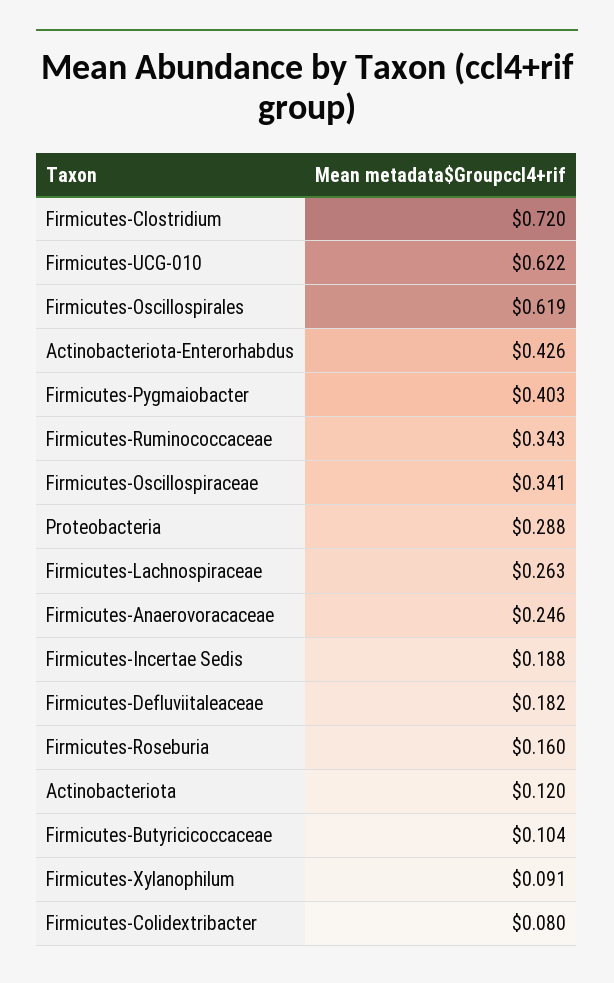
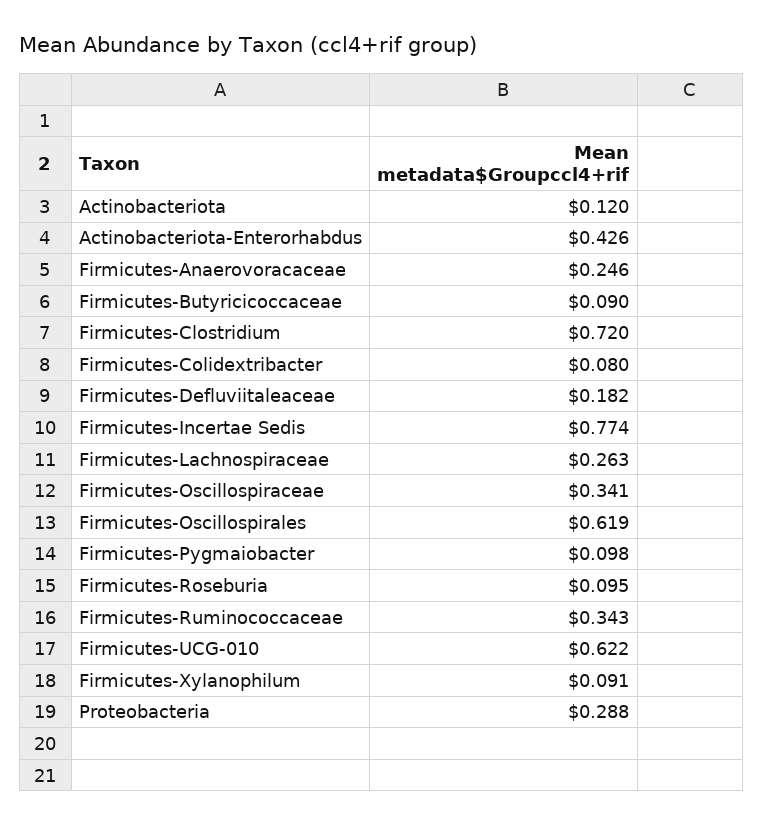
Firmicutes-Pygmaiobacter: 0.403 -> 0.098
Firmicutes-Incertae Sedis: 0.188 -> 0.774
Firmicutes-Roseburia: 0.16 -> 0.095
Firmicutes-Butyricicoccaceae: 0.104 -> 0.09

